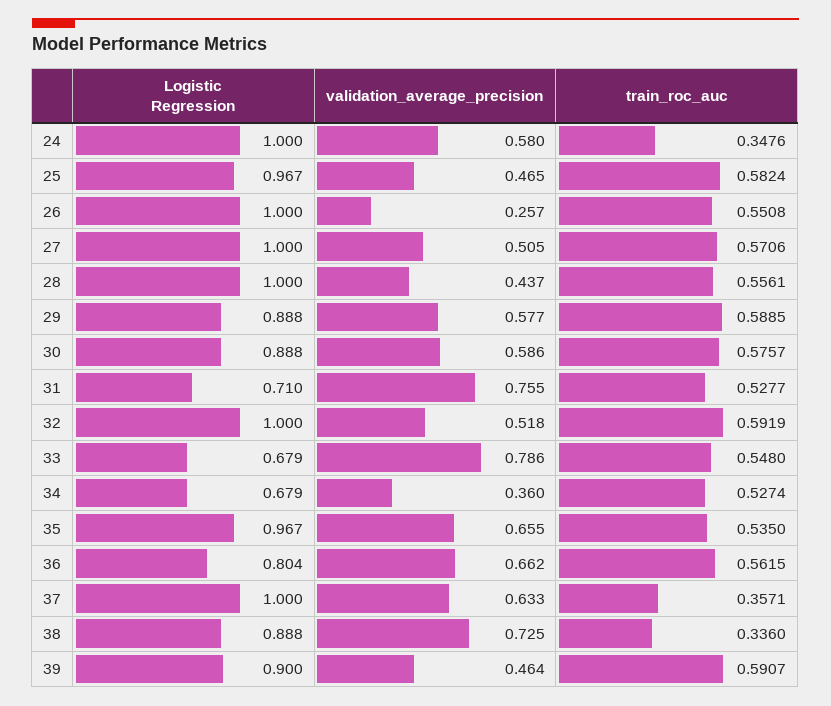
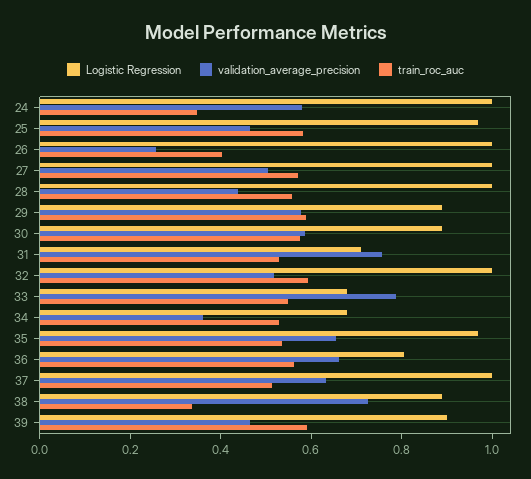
train_roc_auc, 26: 0.5508 -> 0.4
train_roc_auc, 37: 0.3571 -> 0.5

